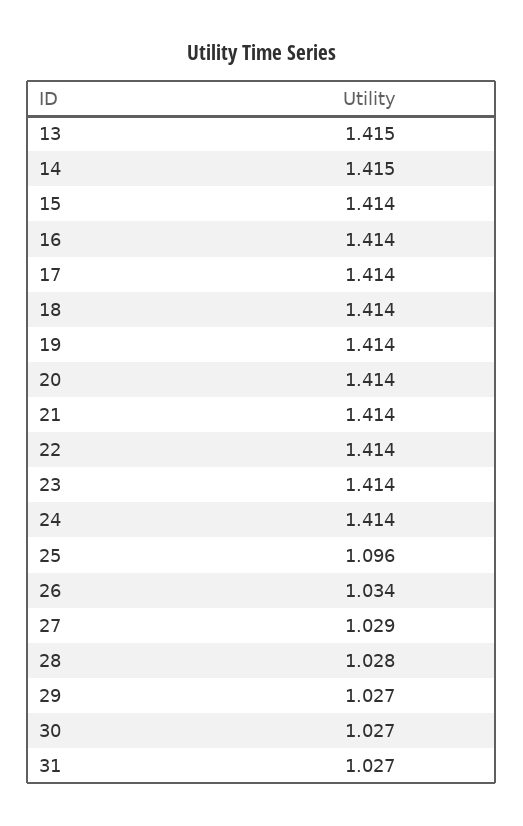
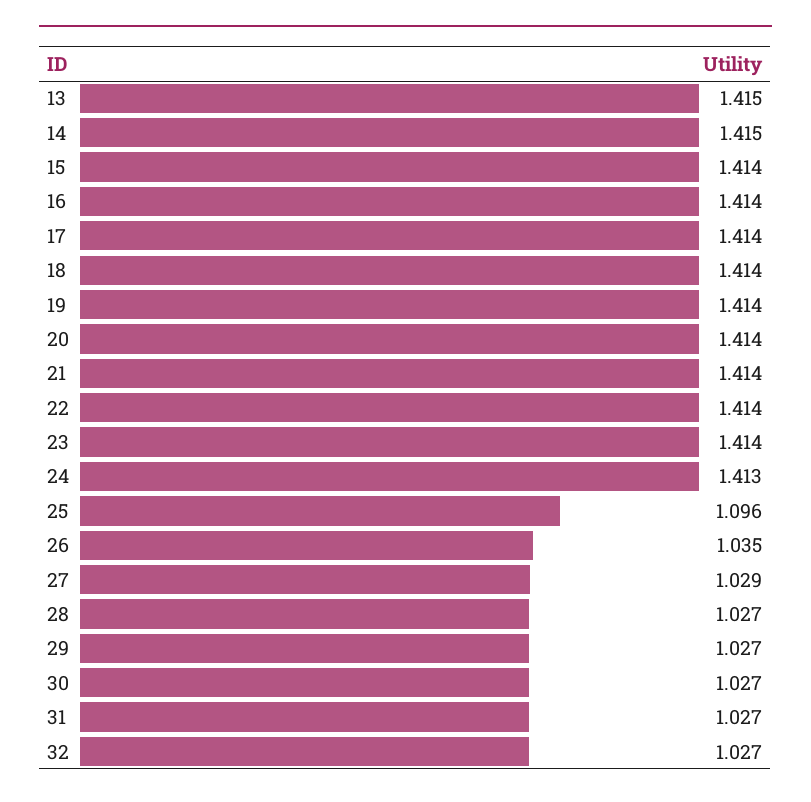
24: 1.414 -> 1.413
26: 1.034 -> 1.035
28: 1.028 -> 1.027
32: none -> 1.027

